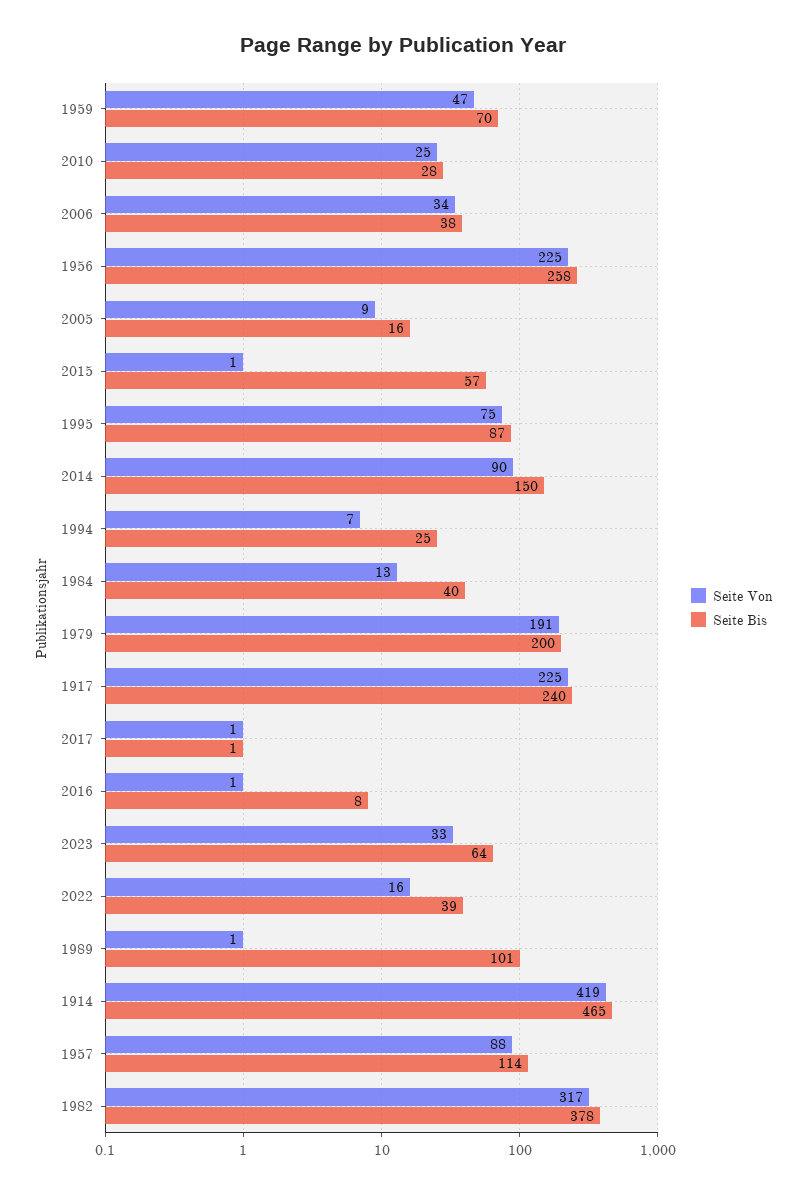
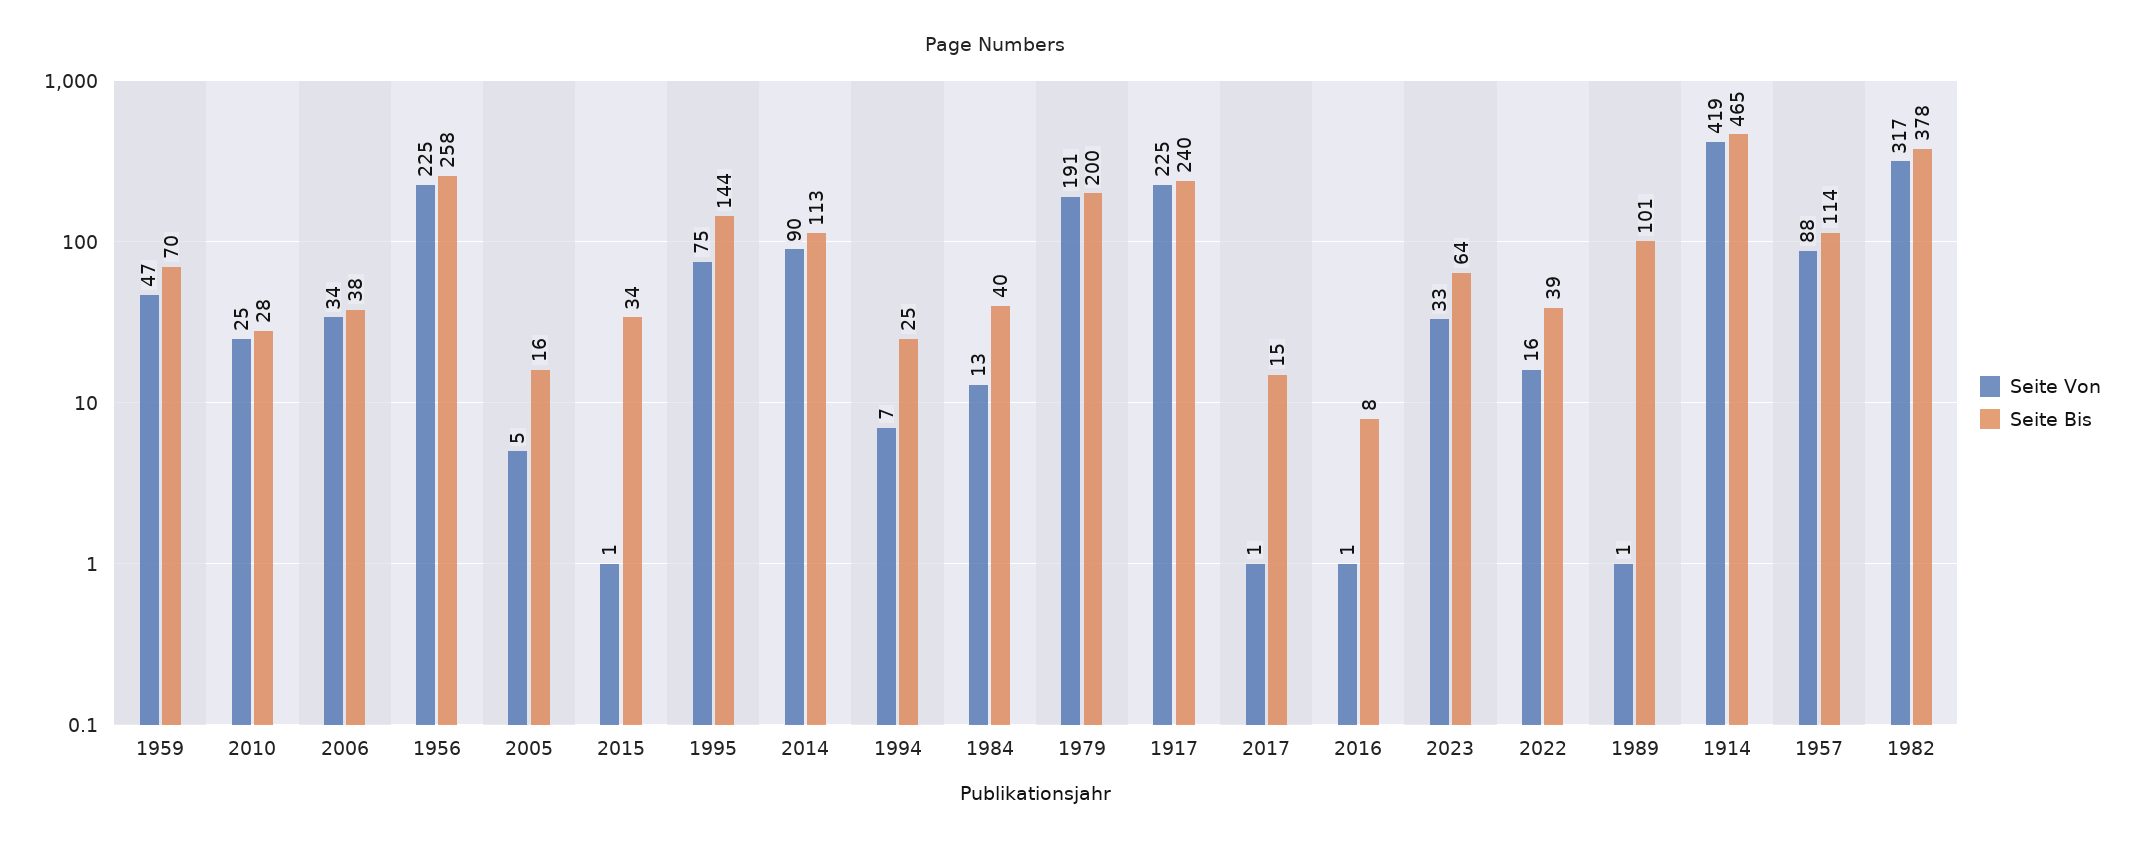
Seite Von, 2005: 9 -> 5
Seite Bis, 2015: 57 -> 34
Seite Bis, 1995: 87 -> 144
Seite Bis, 2014: 150 -> 113
Seite Bis, 2017: 1 -> 15

